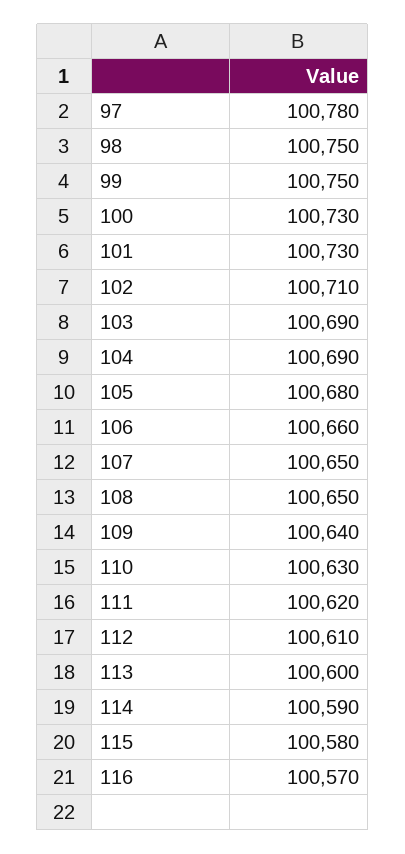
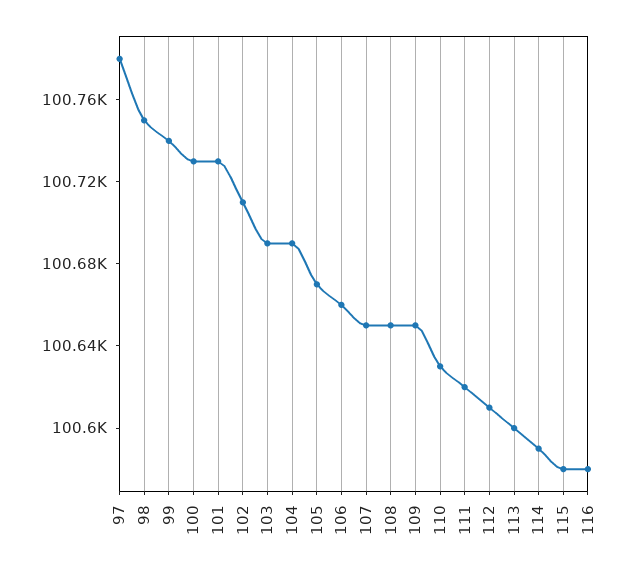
99: 100750 -> 100740
105: 100680 -> 100670
109: 100640 -> 100650
116: 100570 -> 100580

